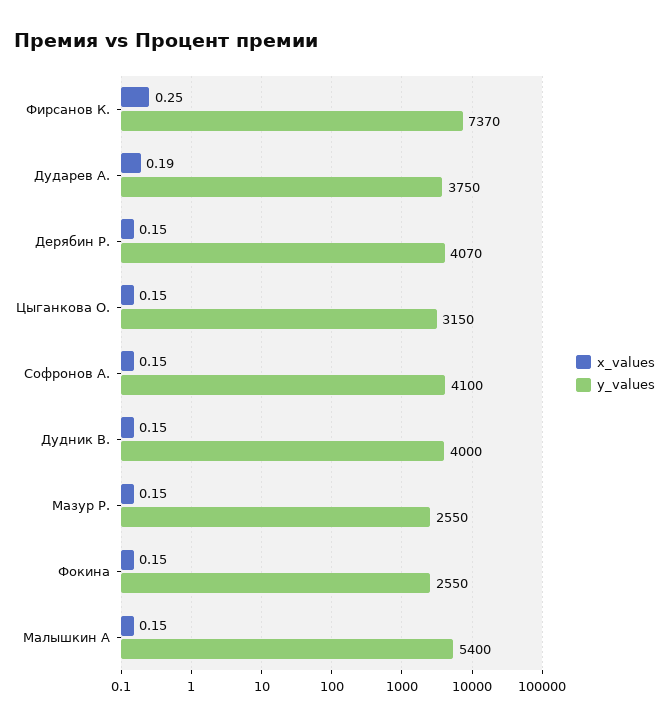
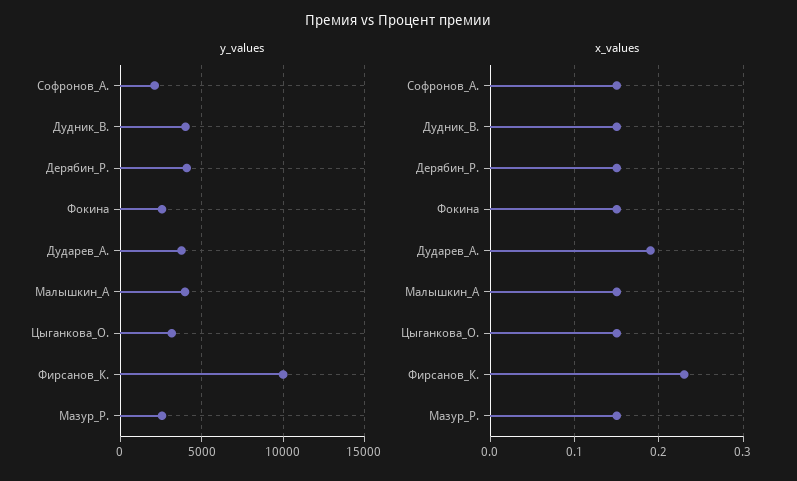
x_values, Фирсанов К.: 0.25 -> 0.23
y_values, Фирсанов К.: 7370 -> 10000
y_values, Софронов А.: 4100 -> 2000
y_values, Малышкин А: 5400 -> 4000

